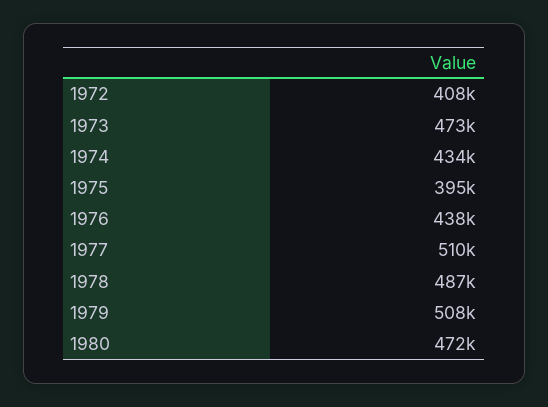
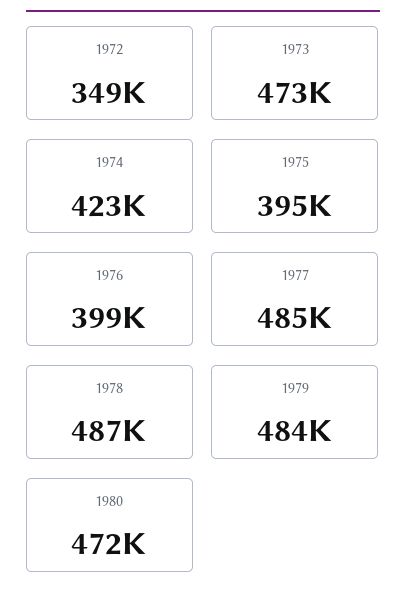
1972: 408000 -> 349000
1974: 434000 -> 423000
1976: 438000 -> 399000
1977: 510000 -> 485000
1979: 508000 -> 484000

